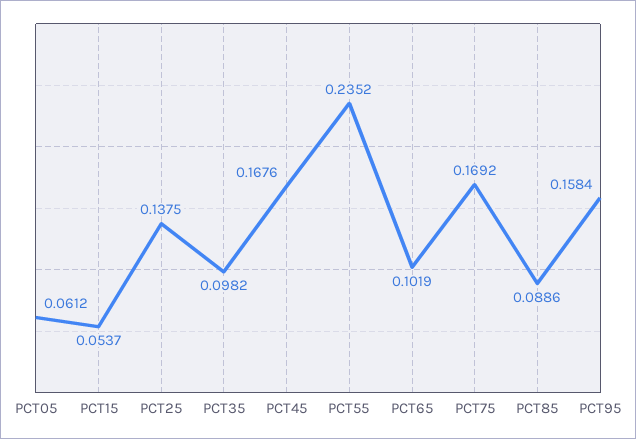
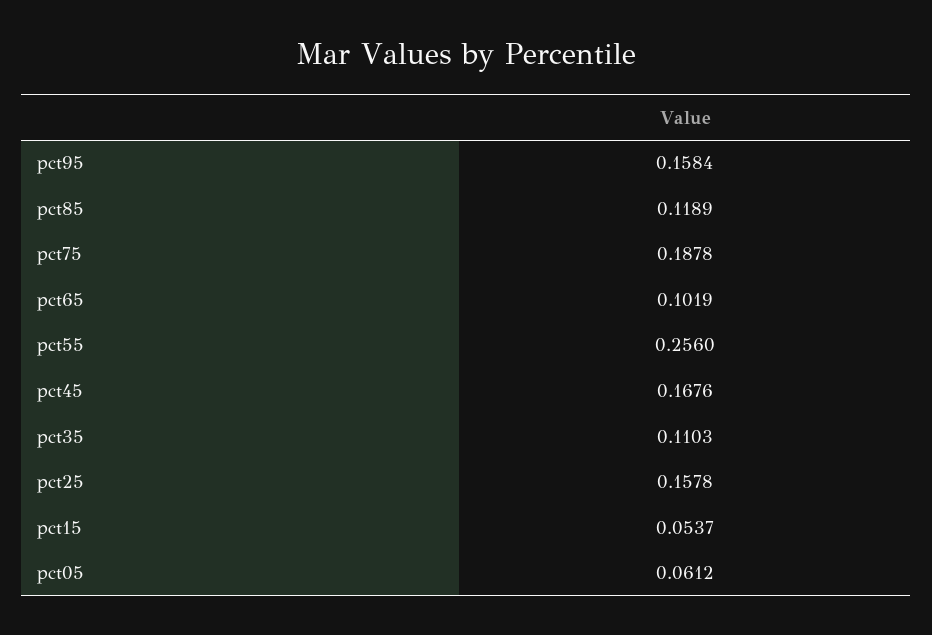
PCT25: 0.1375 -> 0.1578
PCT35: 0.0982 -> 0.1103
PCT55: 0.2352 -> 0.256
PCT75: 0.1692 -> 0.1878
PCT85: 0.0886 -> 0.1189

